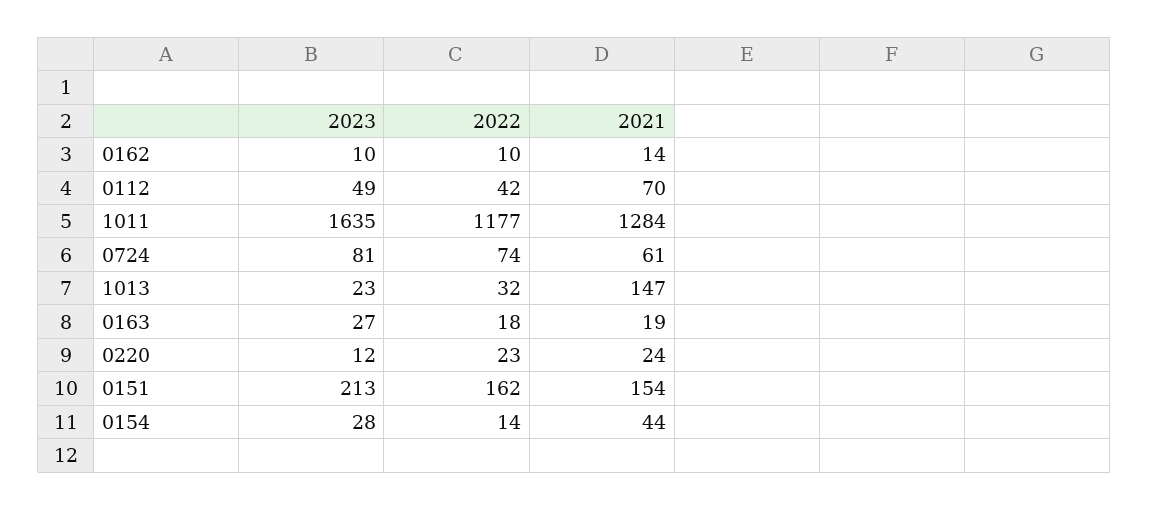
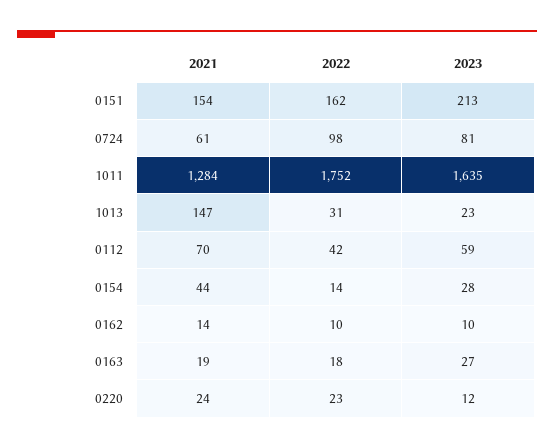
2023, 0112: 49 -> 59
2022, 1011: 1177 -> 1752
2022, 0724: 74 -> 98
2022, 1013: 32 -> 31

